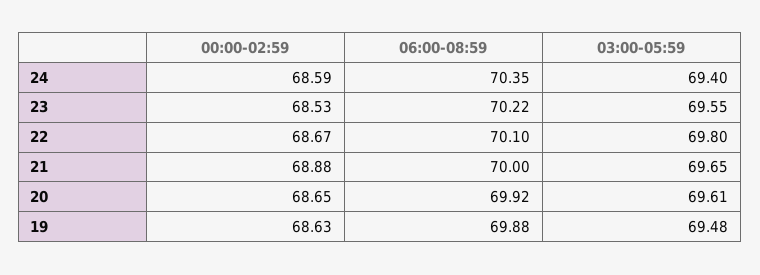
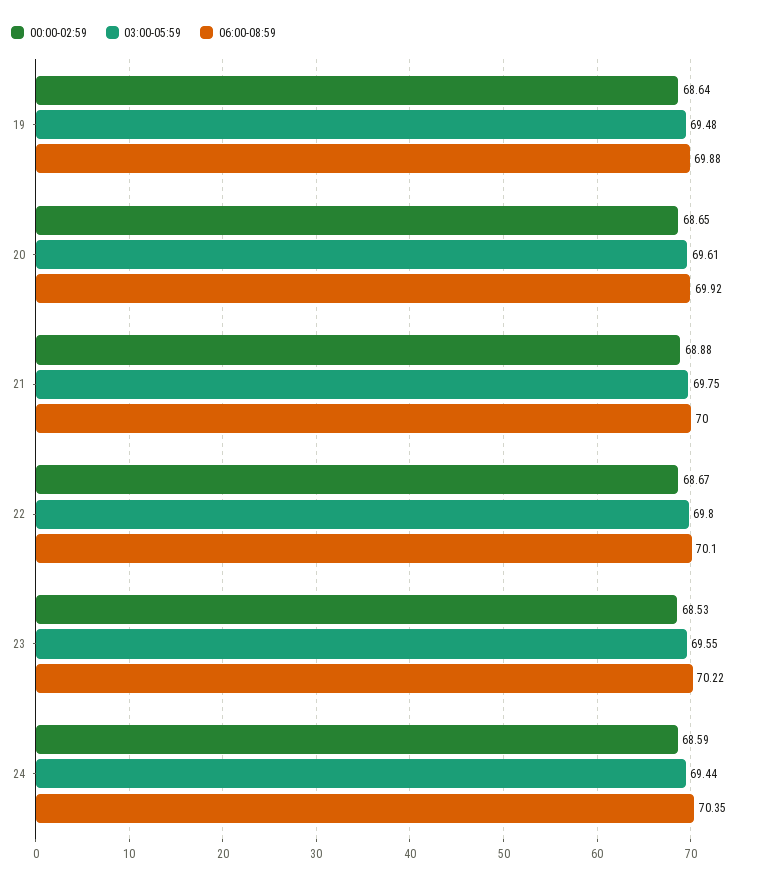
03:00-05:59, 24: 69.4 -> 69.44
03:00-05:59, 21: 69.65 -> 69.75
00:00-02:59, 19: 68.63 -> 68.64

